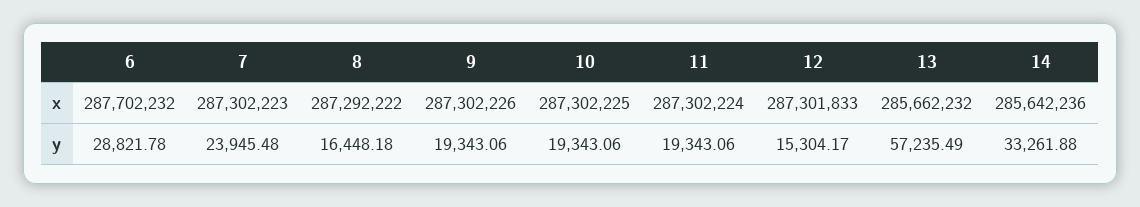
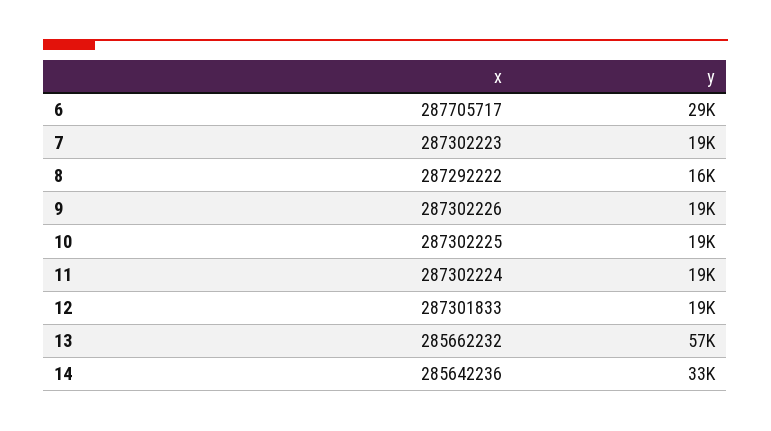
6, x: 287702232 -> 287705717
7, y: 23945.48 -> 19000
12, y: 15304.17 -> 19000

